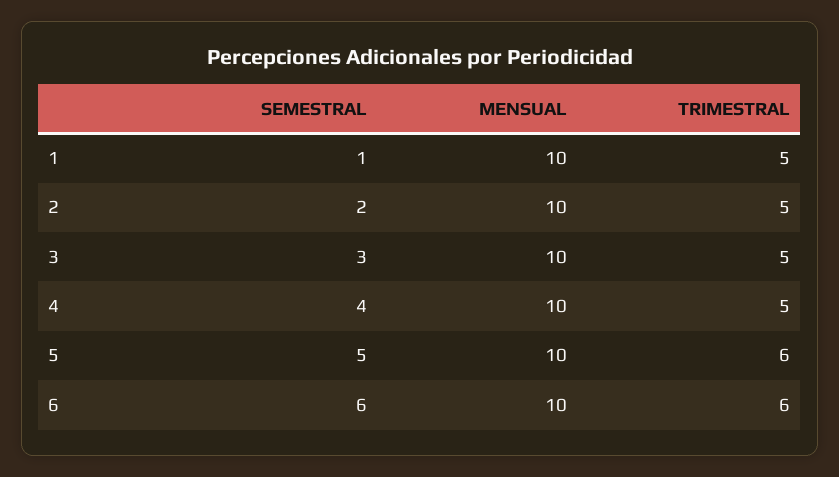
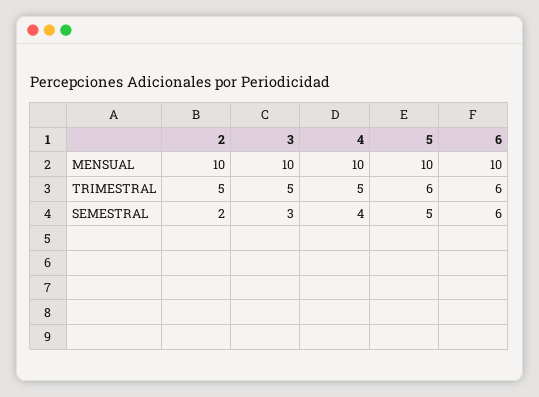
SEMESTRAL, 1: 1 -> none
MENSUAL, 1: 10 -> none
TRIMESTRAL, 1: 5 -> none

